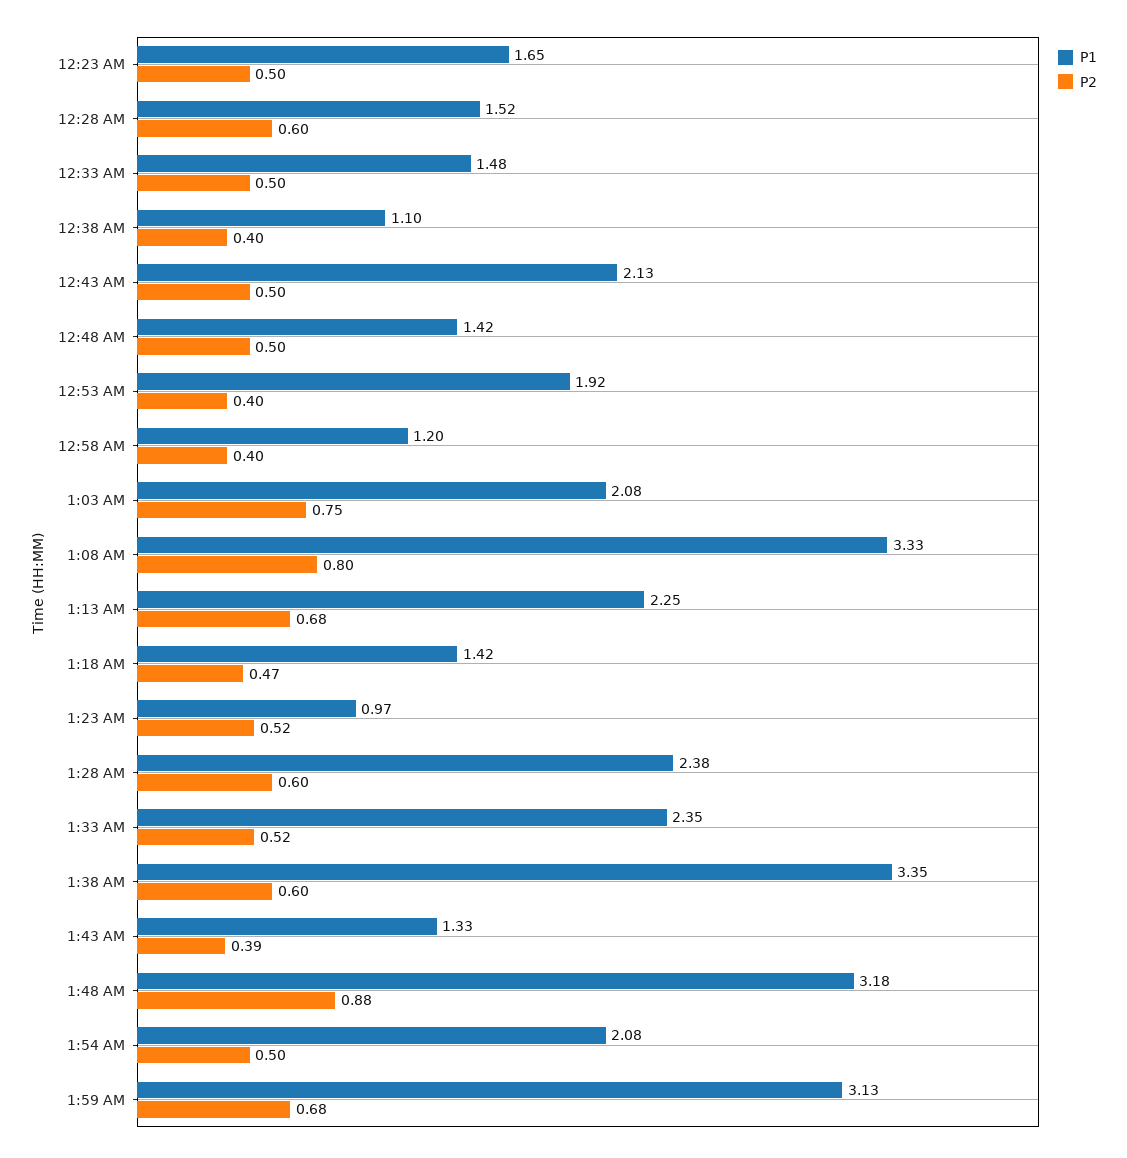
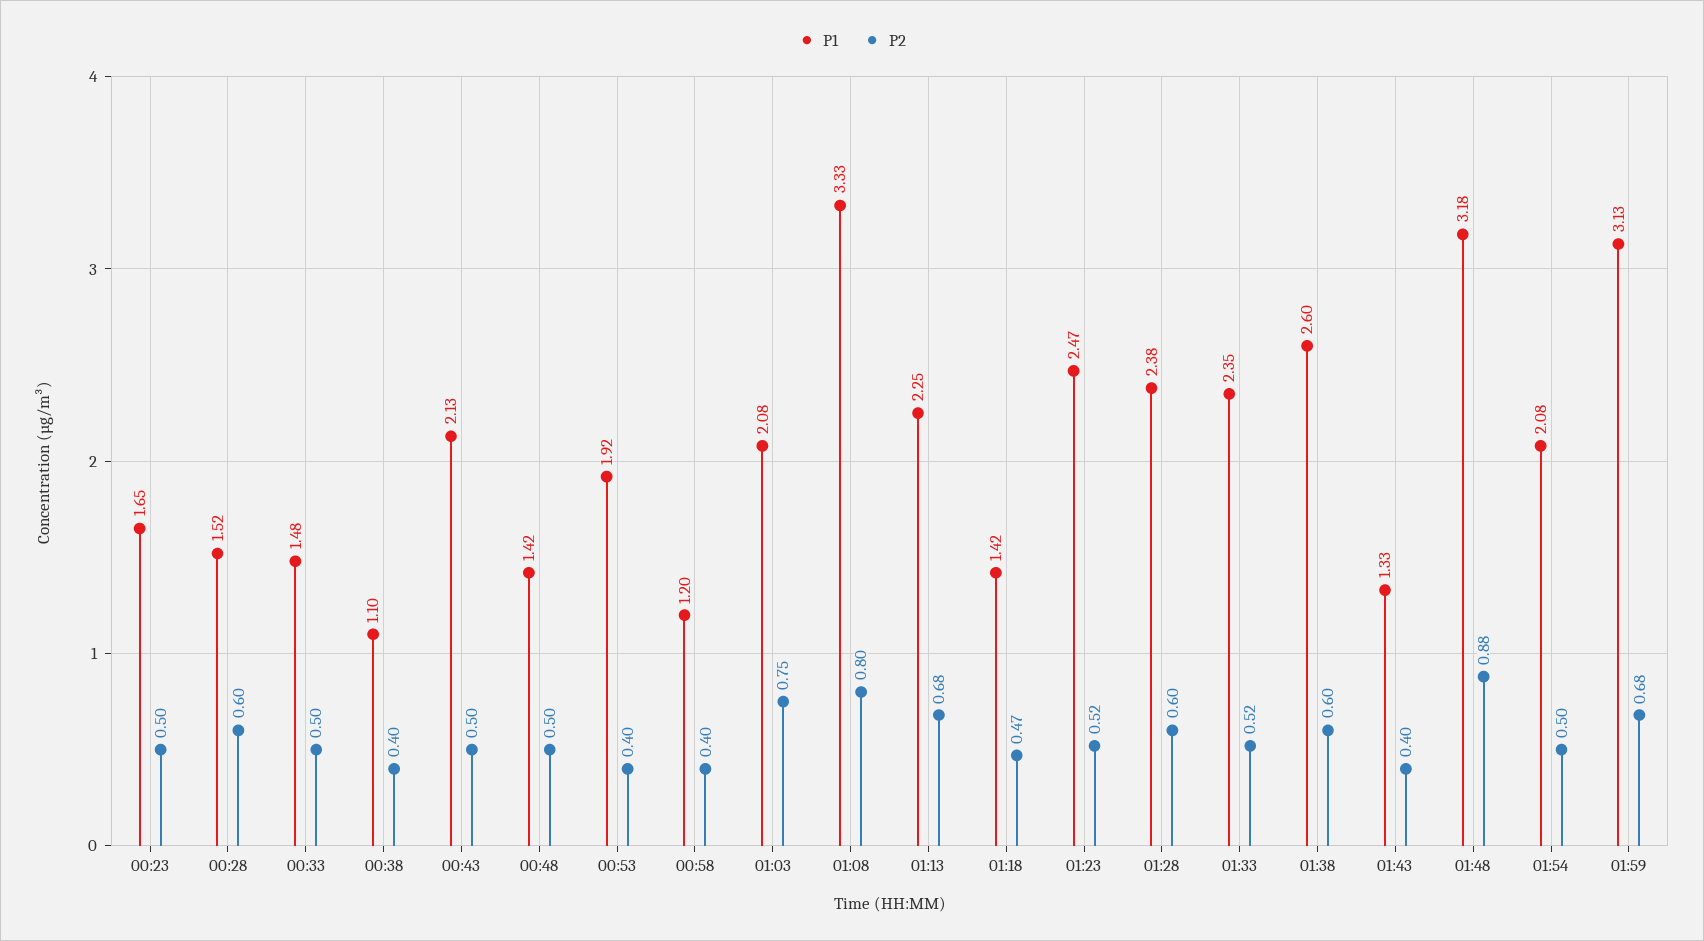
P1, 1:23 AM: 0.97 -> 2.47
P1, 1:38 AM: 3.35 -> 2.6
P2, 1:43 AM: 0.39 -> 0.4

